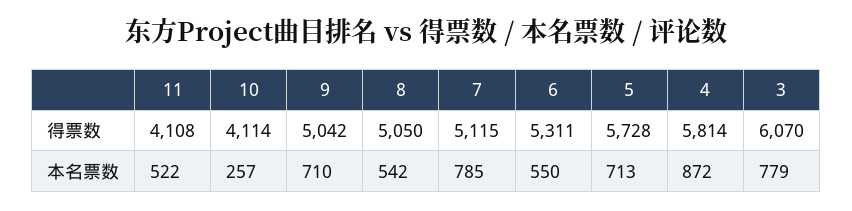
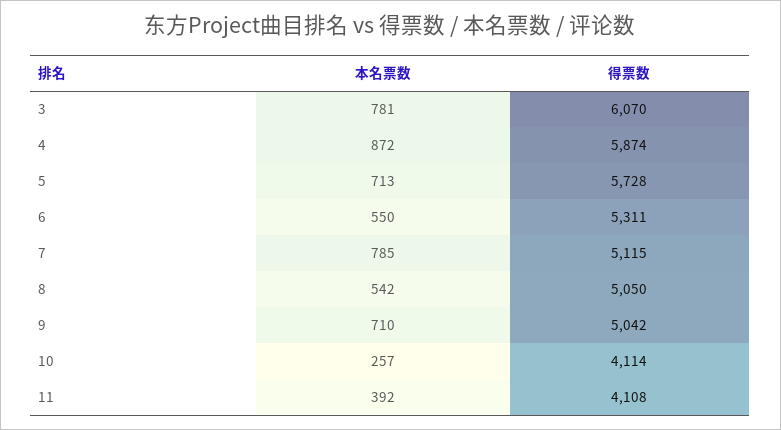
4, 得票数: 5814 -> 5874
11, 本名票数: 522 -> 392
3, 本名票数: 779 -> 781

